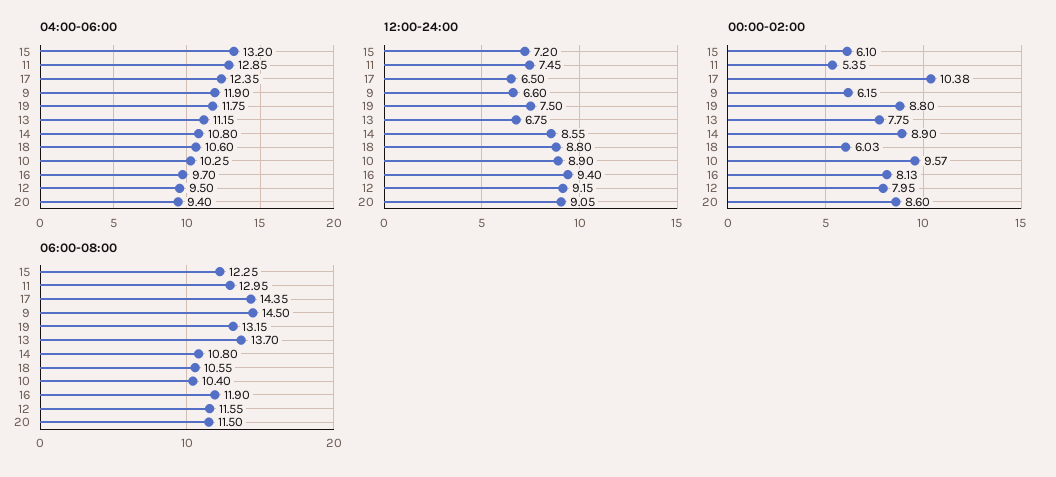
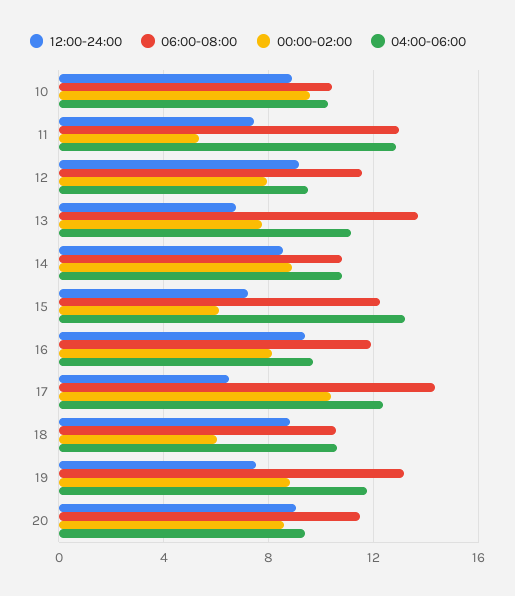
04:00-06:00, 9: 11.9 -> none
12:00-24:00, 9: 6.6 -> none
00:00-02:00, 9: 6.15 -> none
06:00-08:00, 9: 14.5 -> none

